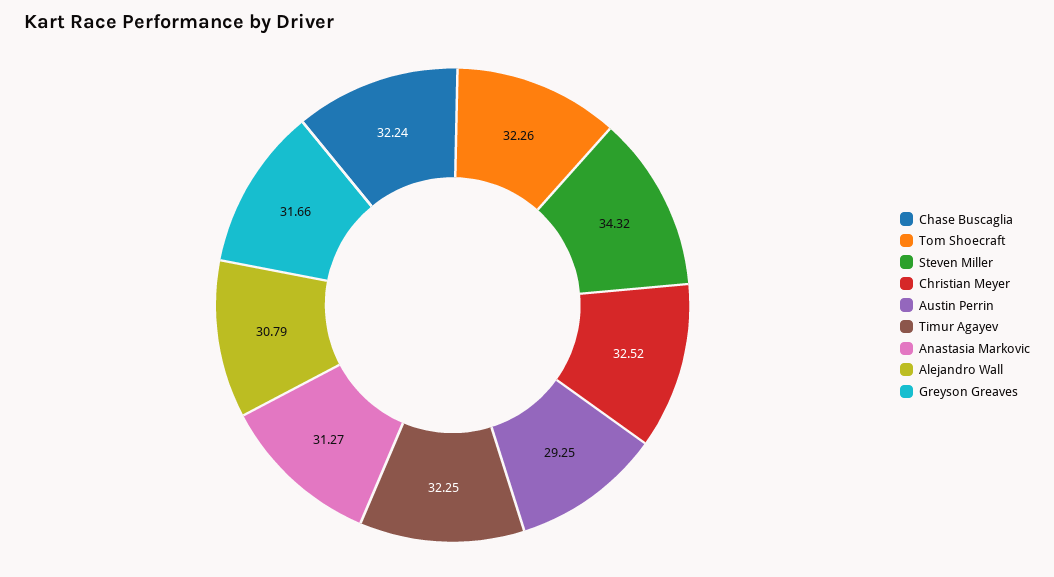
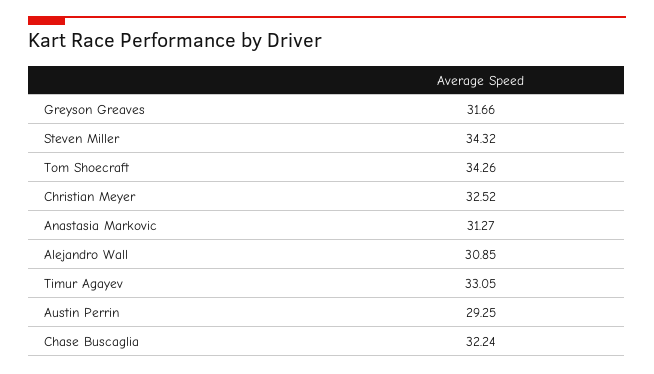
Tom Shoecraft: 32.26 -> 34.26
Timur Agayev: 32.25 -> 33.05
Alejandro Wall: 30.79 -> 30.85

